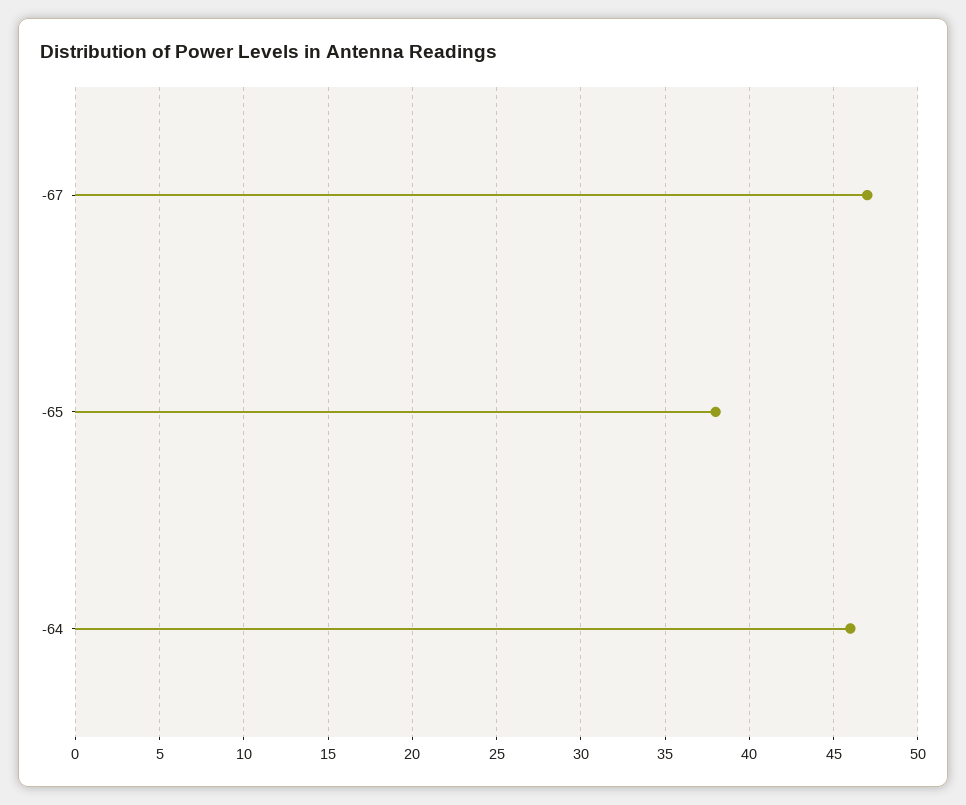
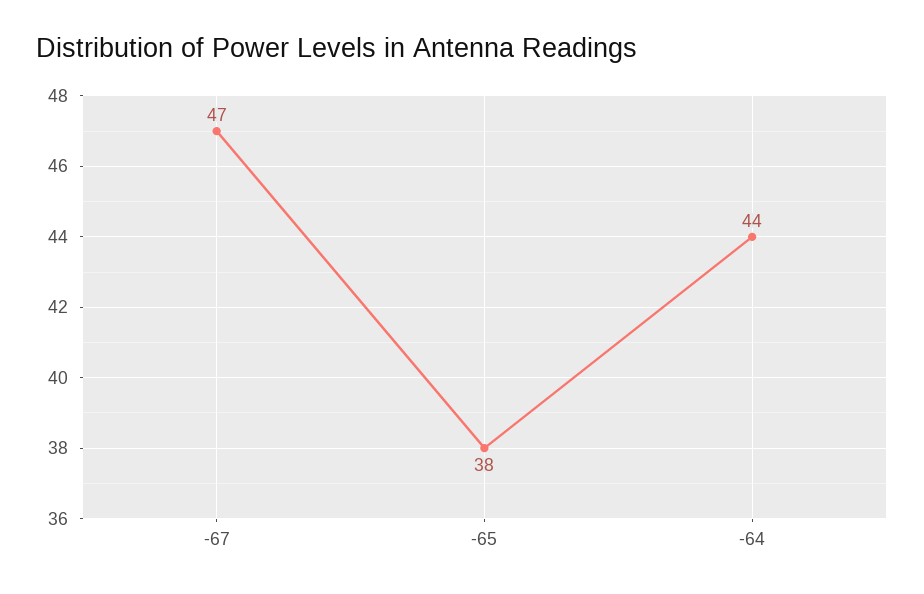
-64: 46 -> 44

